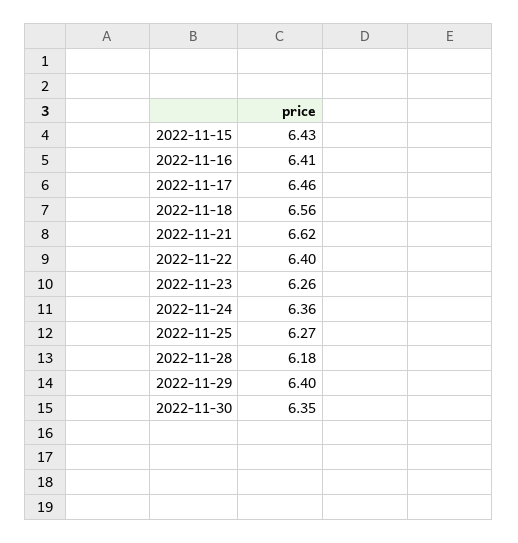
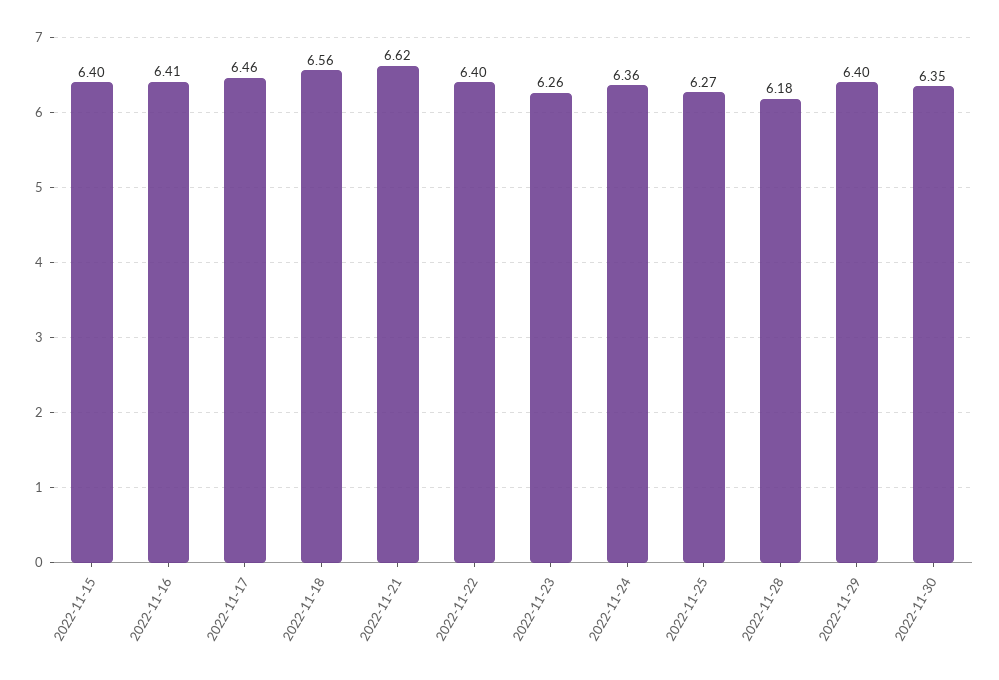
2022-11-15: 6.43 -> 6.4

